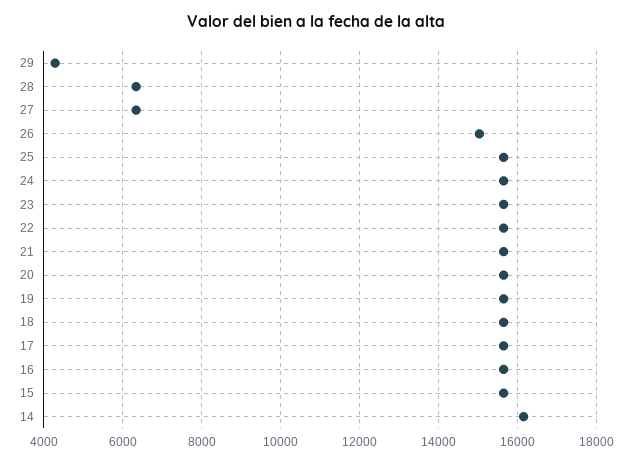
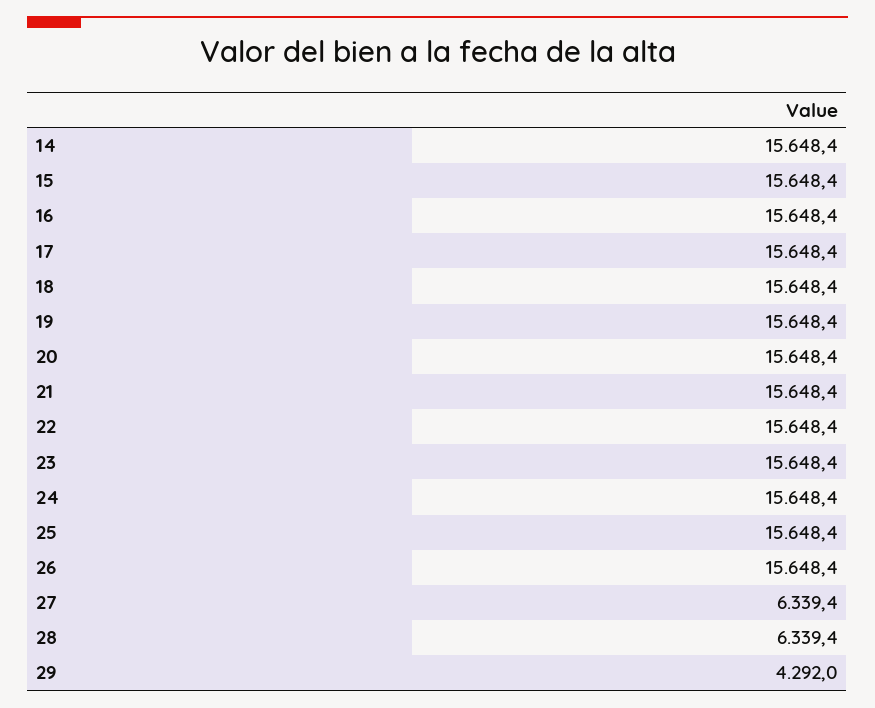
26: 15000 -> 15648.4
14: 16200 -> 15648.4

